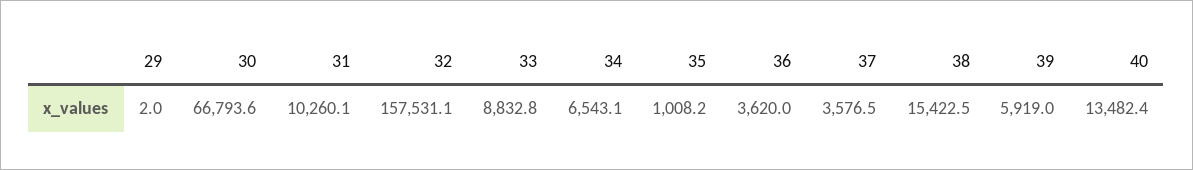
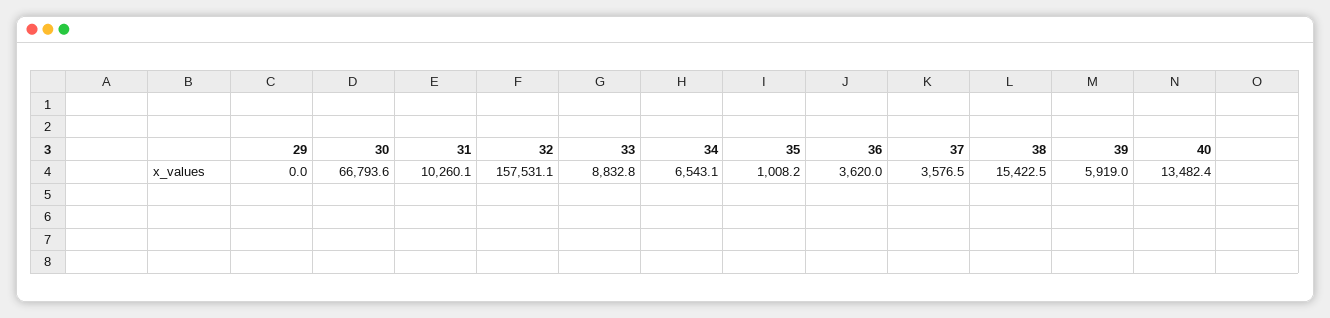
29: 2 -> 0

